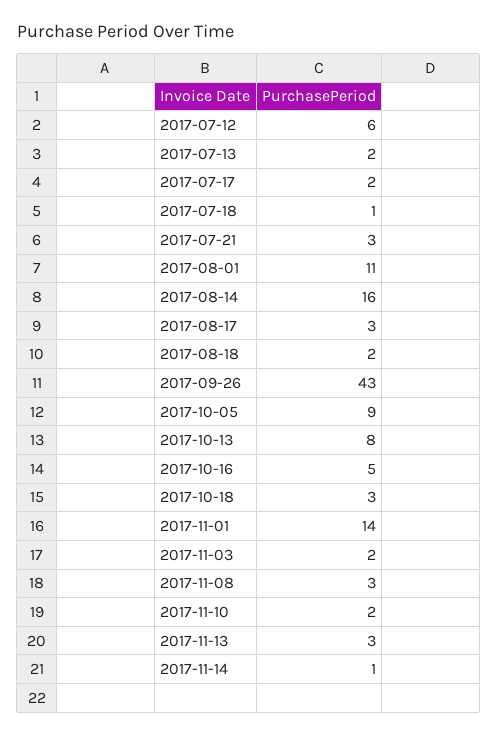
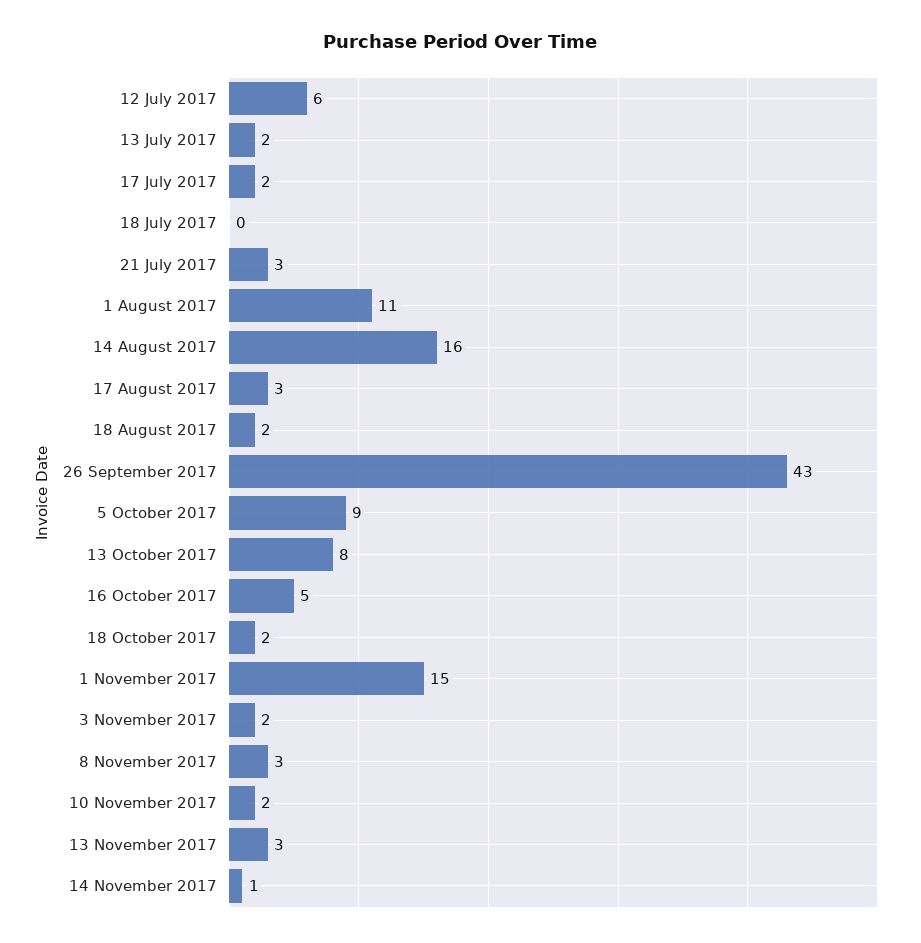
2017-07-18: 1 -> 0
2017-10-18: 3 -> 2
2017-11-01: 14 -> 15

